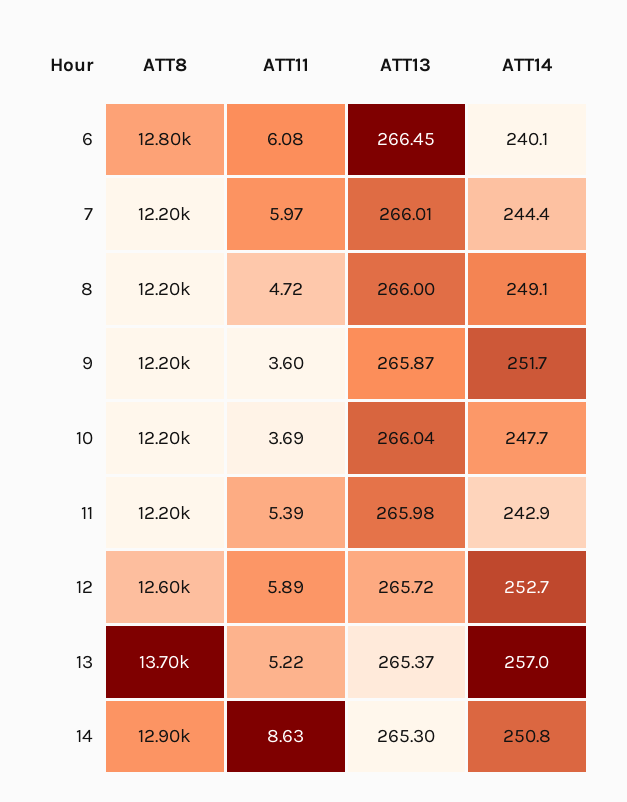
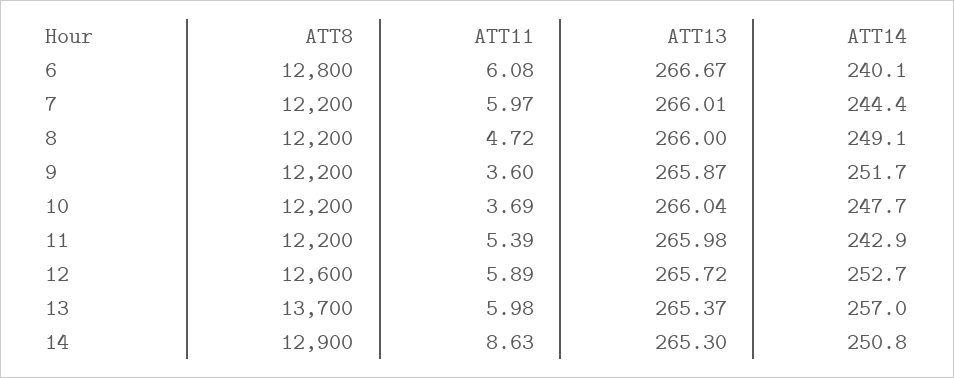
ATT13, 6: 266.45 -> 266.67
ATT11, 13: 5.22 -> 5.98

